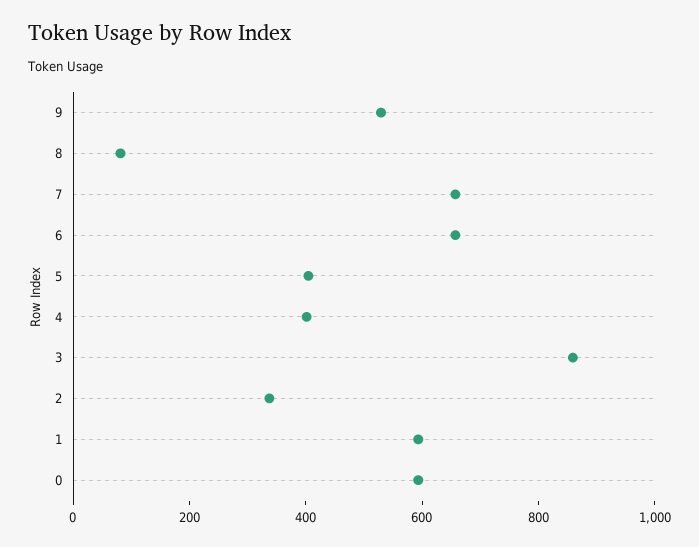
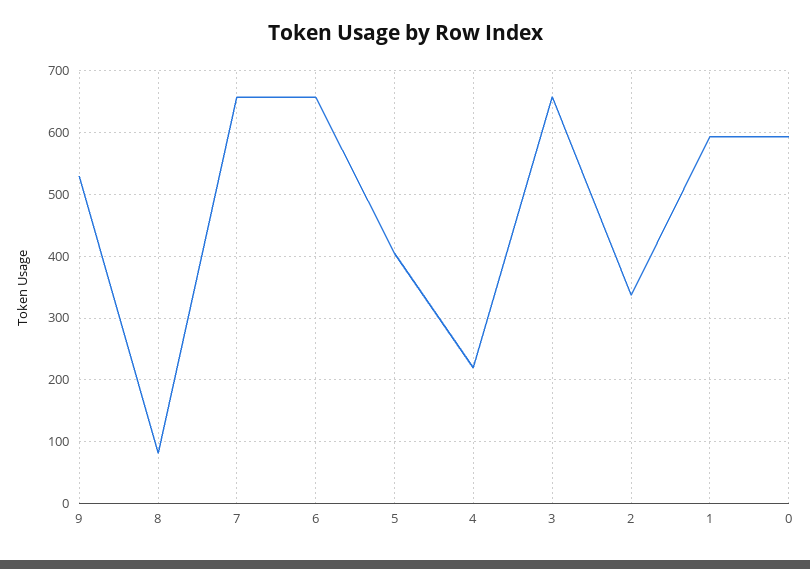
4: 400 -> 220
3: 850 -> 660

